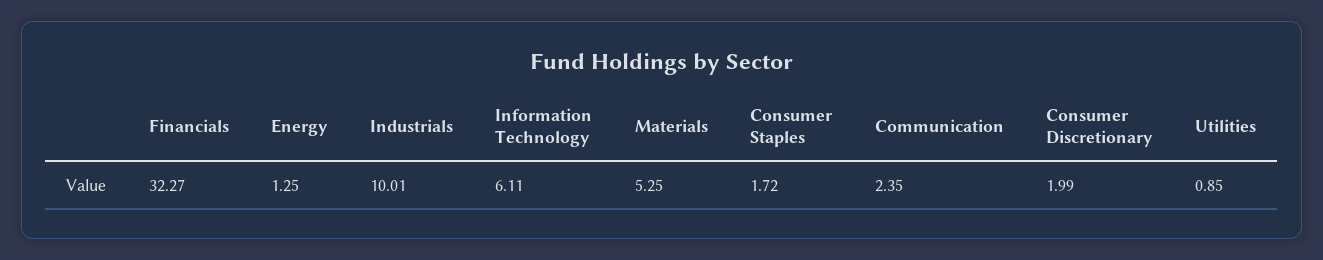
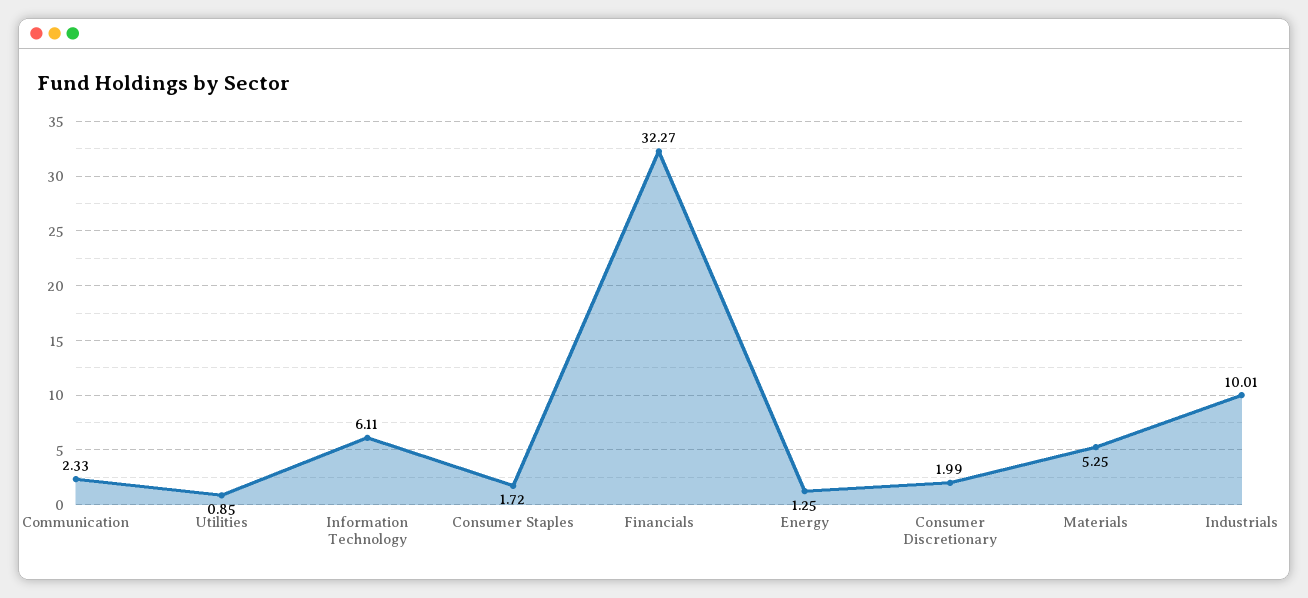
Communication: 2.35 -> 2.33

